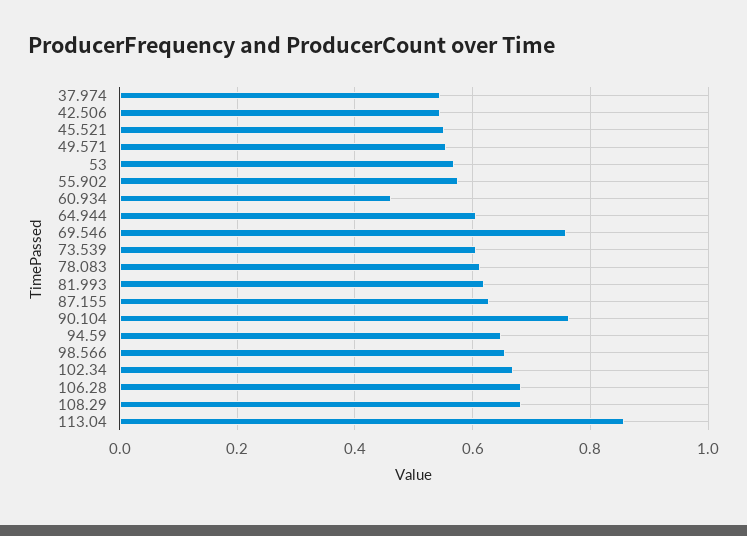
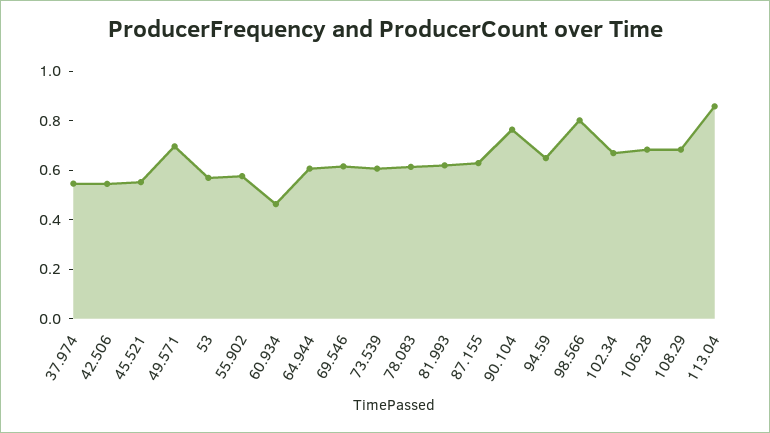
49.571: 0.56 -> 0.7
69.546: 0.76 -> 0.6
98.566: 0.66 -> 0.8

